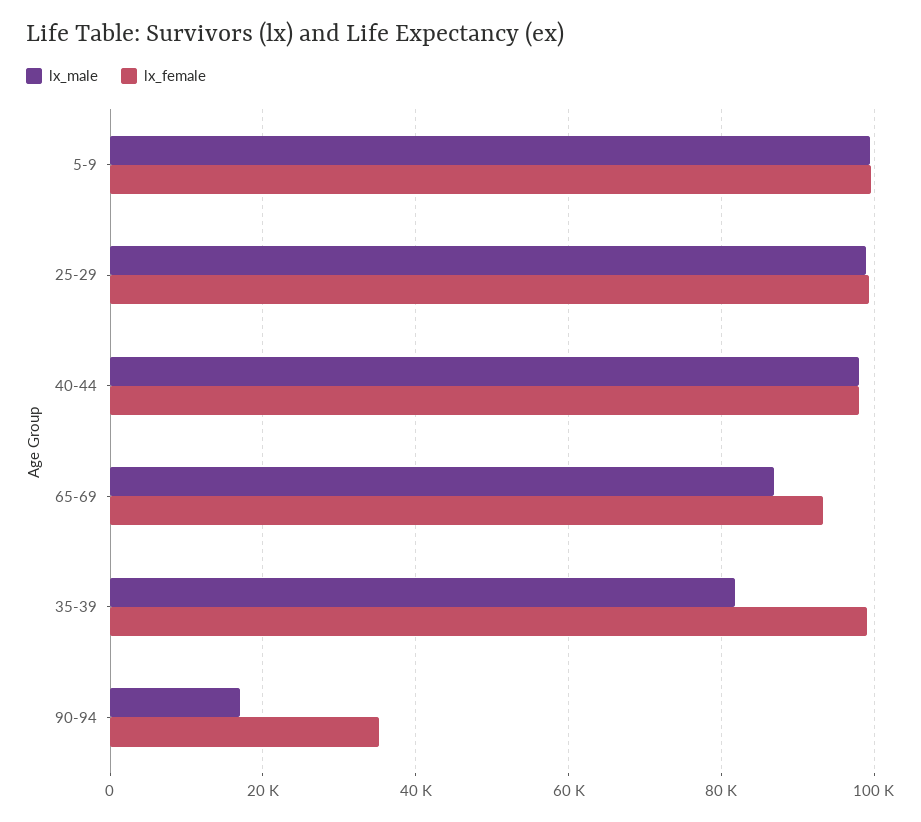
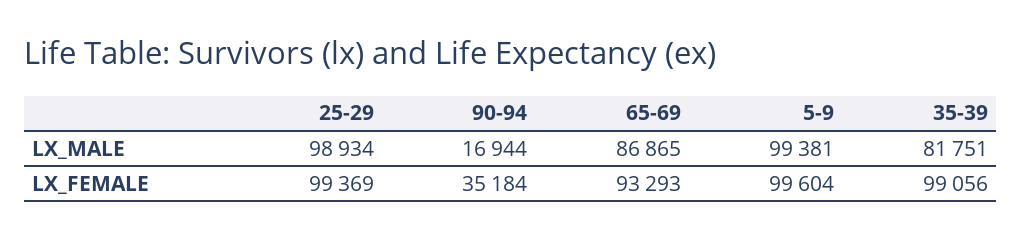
lx_male, 40-44: 98000 -> none
lx_female, 40-44: 98000 -> none

